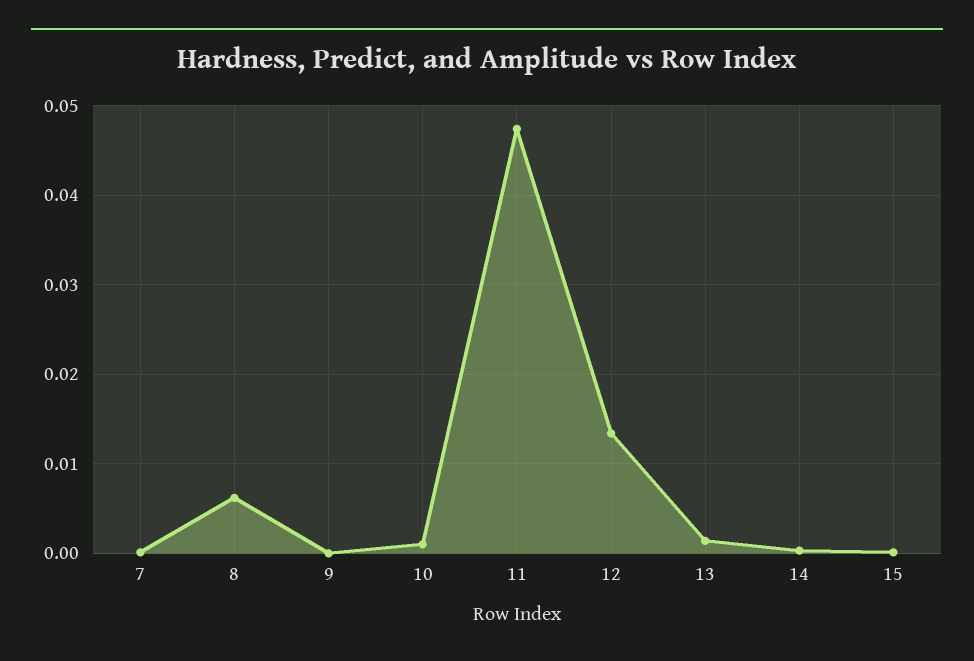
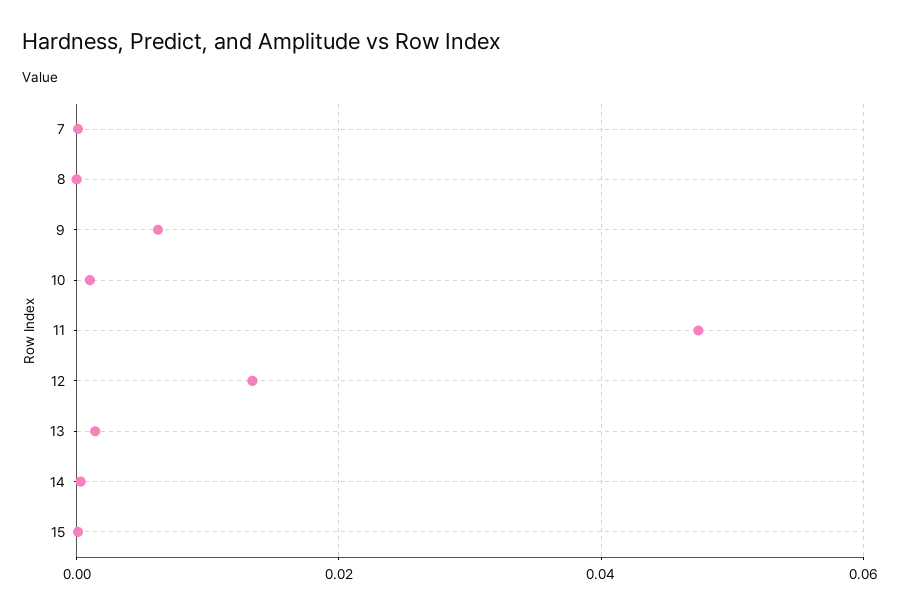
8: 0.006 -> 0
9: 0 -> 0.006

